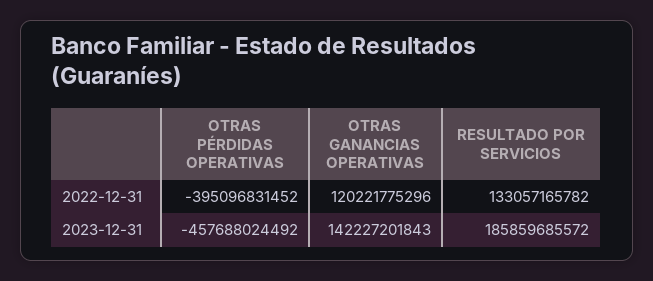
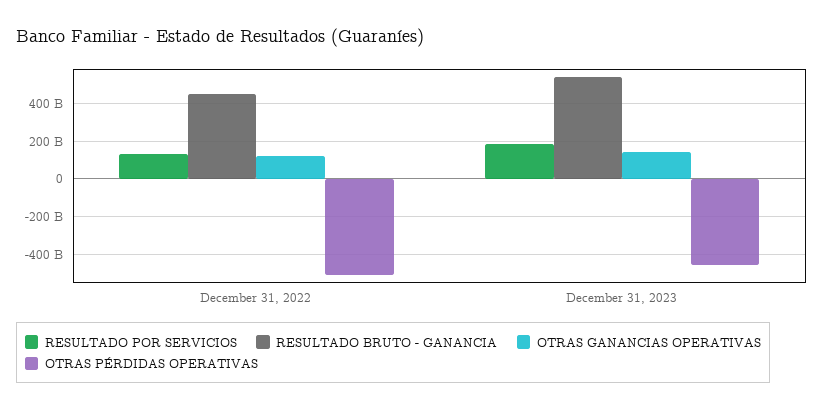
OTRAS PÉRDIDAS OPERATIVAS, 2022-12-31: -395096831452 -> -500000000000
RESULTADO BRUTO - GANANCIA, 2022-12-31: none -> 450000000000
RESULTADO BRUTO - GANANCIA, 2023-12-31: none -> 550000000000

